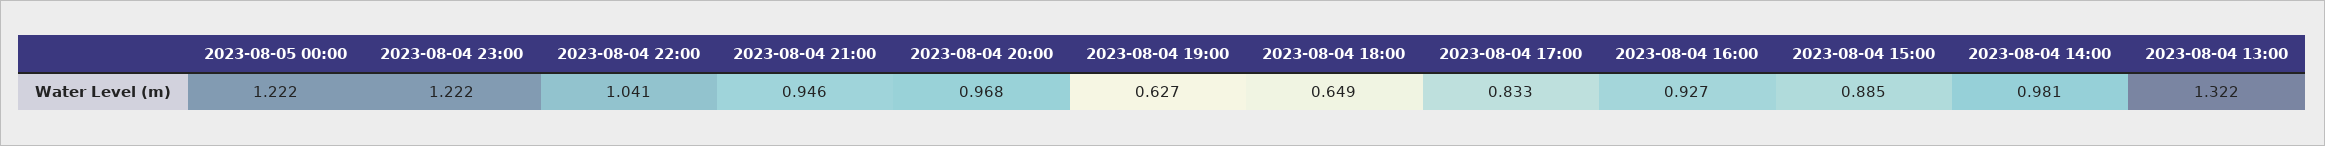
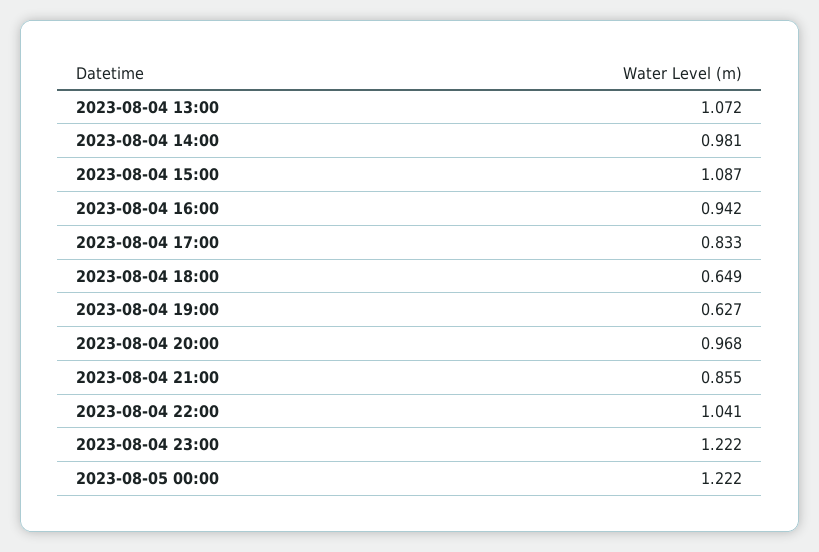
2023-08-04 21:00: 0.946 -> 0.855
2023-08-04 16:00: 0.927 -> 0.942
2023-08-04 15:00: 0.885 -> 1.087
2023-08-04 13:00: 1.322 -> 1.072

